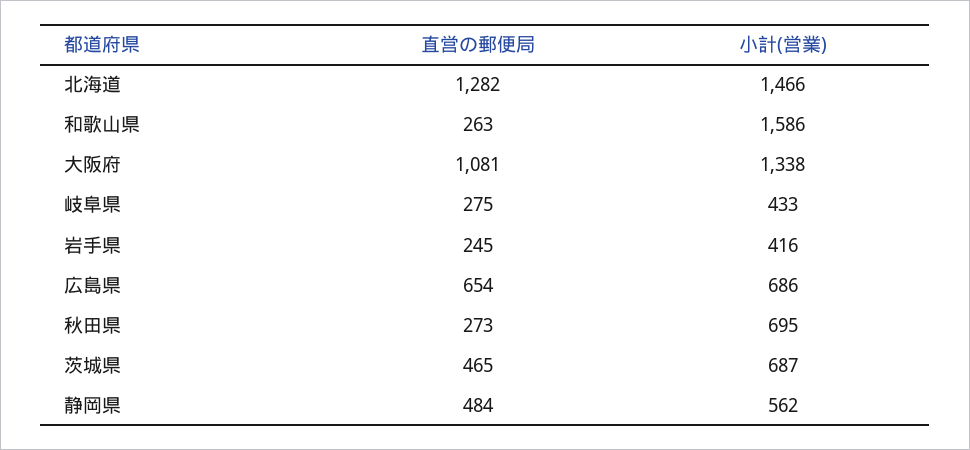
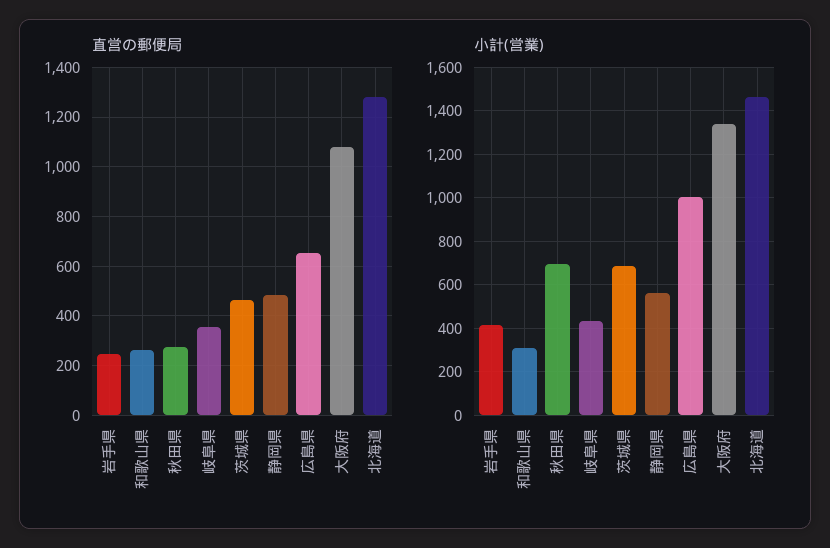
小計(営業), 和歌山県: 1586 -> 300
直営の郵便局, 岐阜県: 275 -> 350
小計(営業), 広島県: 686 -> 1000

